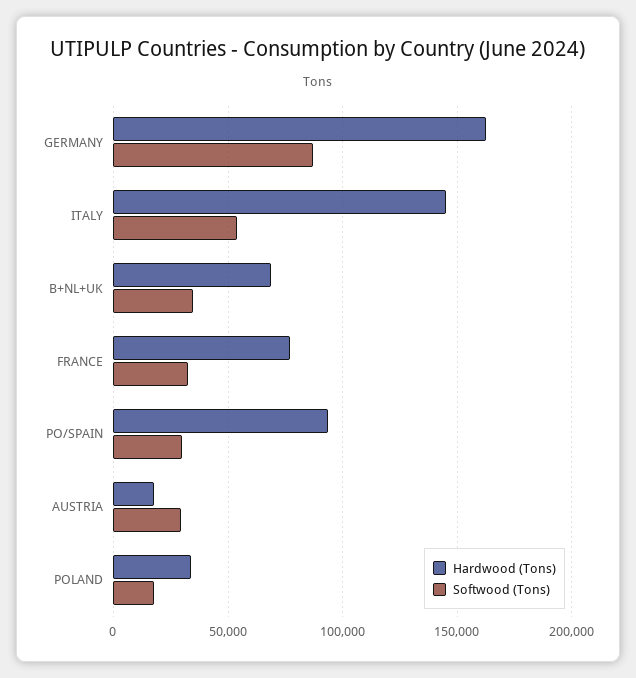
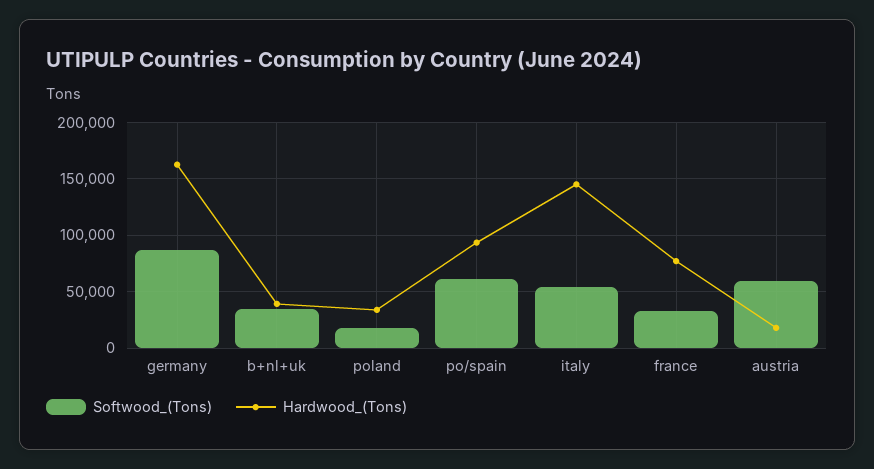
Hardwood (Tons), B+NL+UK: 70000 -> 40000
Softwood (Tons), PO/SPAIN: 30000 -> 60000
Softwood (Tons), AUSTRIA: 30000 -> 60000

